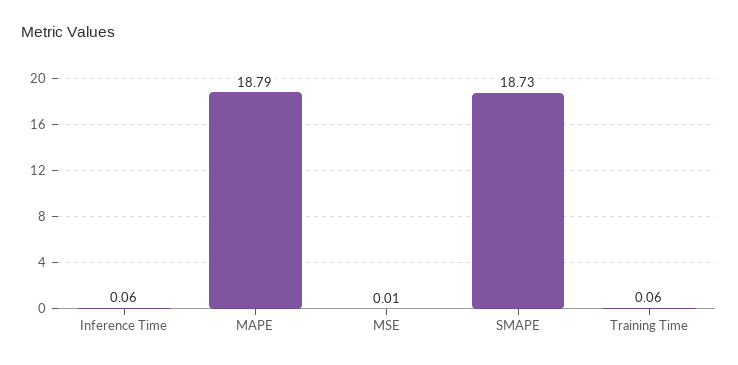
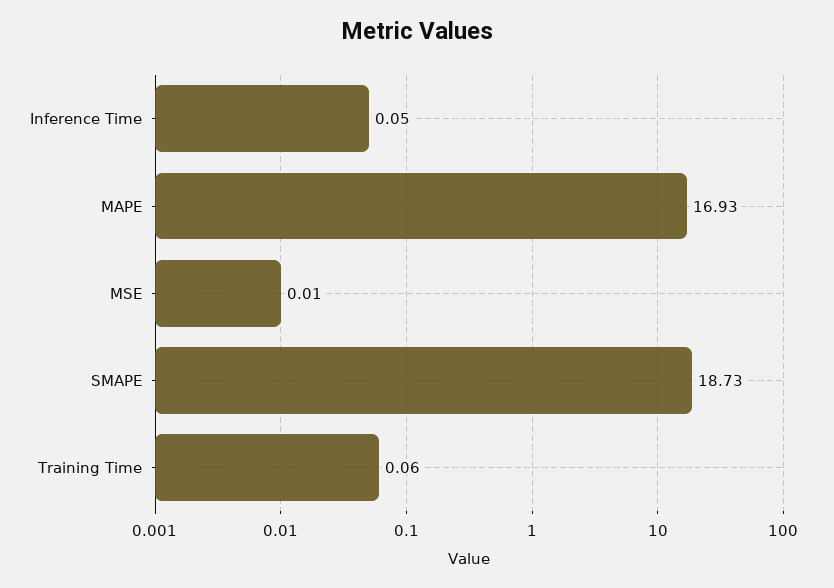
Inference Time: 0.06 -> 0.05
MAPE: 18.79 -> 16.93

